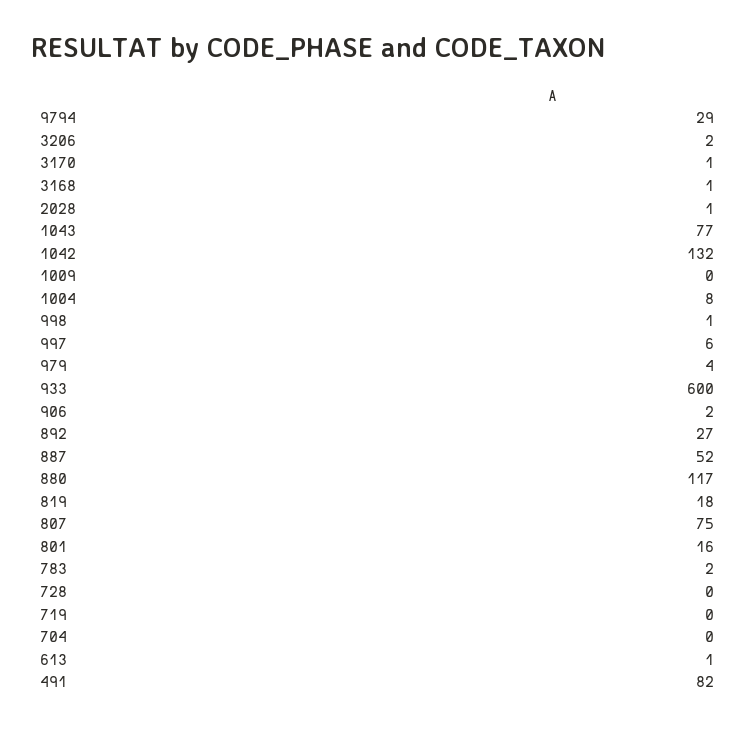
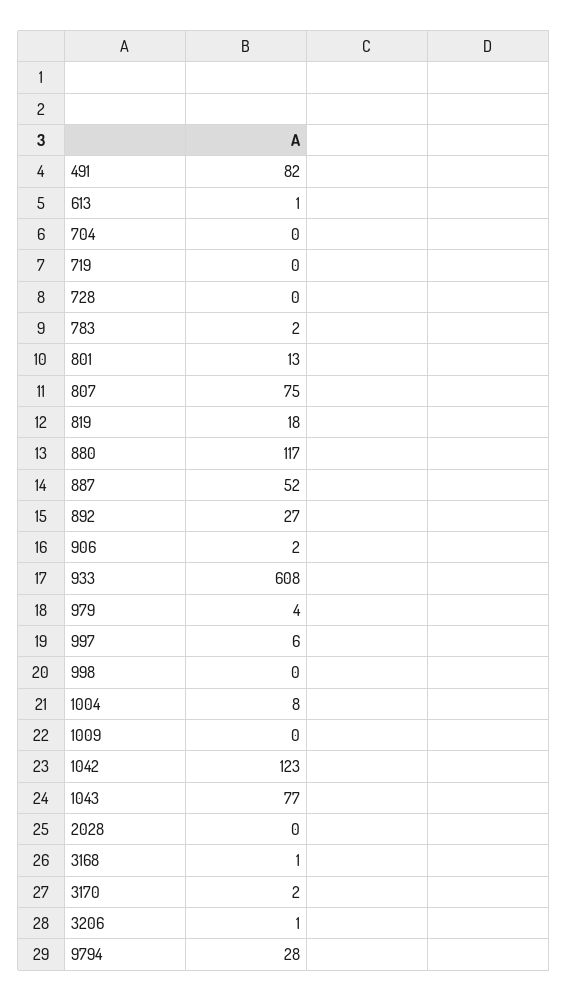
9794: 29 -> 28
3206: 2 -> 1
3170: 1 -> 2
2028: 1 -> 0
1042: 132 -> 123
998: 1 -> 0
933: 600 -> 608
801: 16 -> 13

